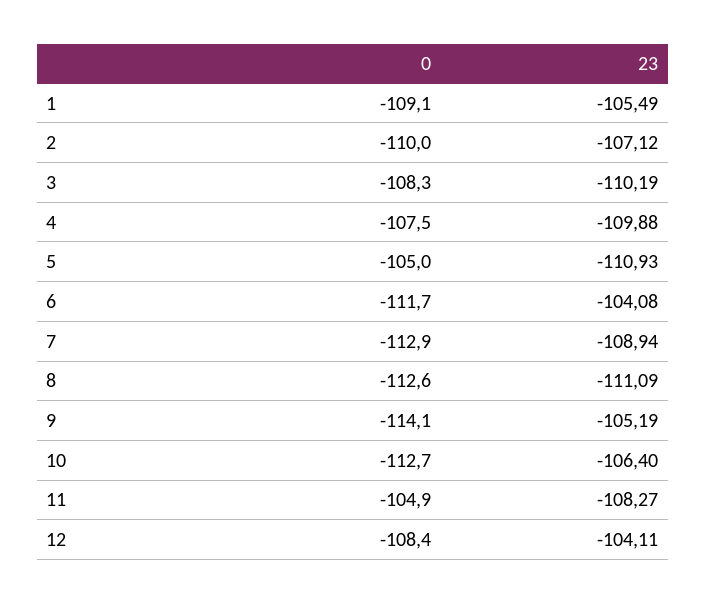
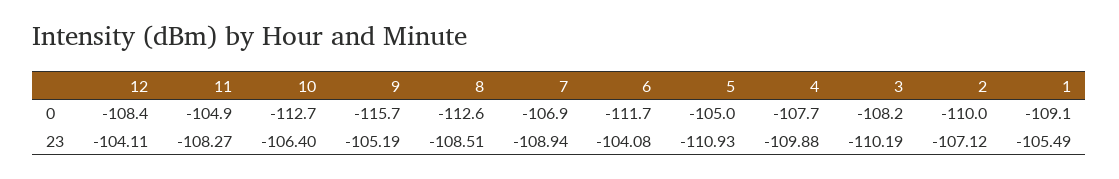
0, 3: -108.3 -> -108.2
0, 4: -107.5 -> -107.7
0, 7: -112.9 -> -106.9
23, 8: -111.09 -> -108.51
0, 9: -114.1 -> -115.7

